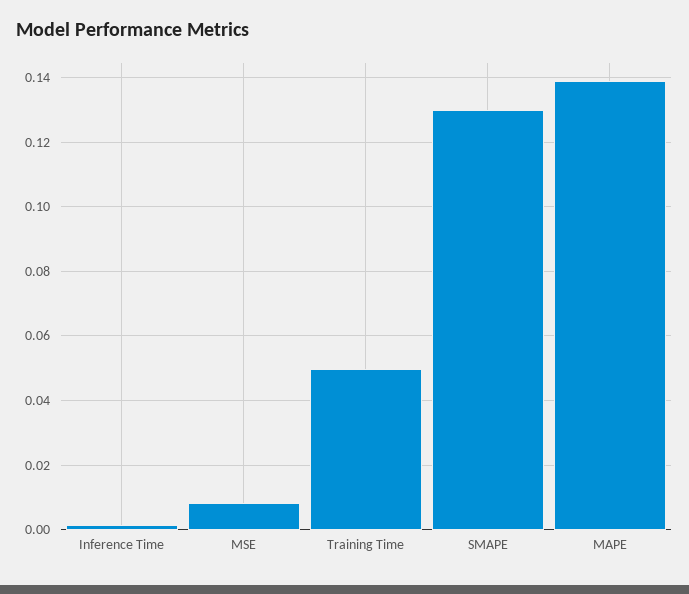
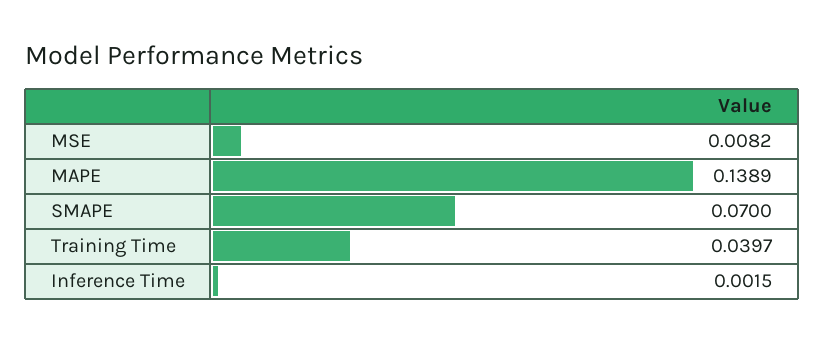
Training Time: 0.05 -> 0.0397
SMAPE: 0.13 -> 0.07

